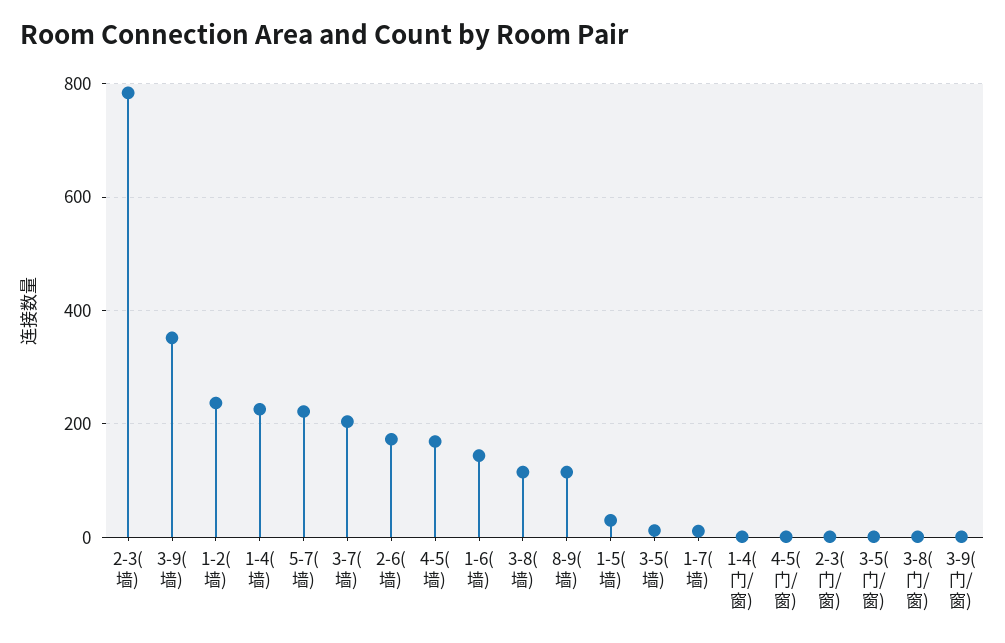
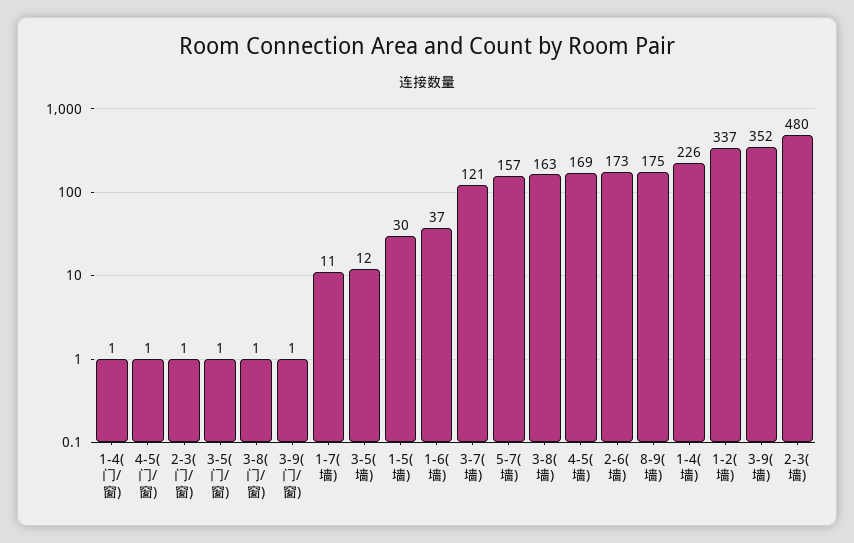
2-3(墙): 780 -> 480
1-2(墙): 240 -> 337
5-7(墙): 220 -> 157
3-7(墙): 200 -> 121
1-6(墙): 140 -> 37
3-8(墙): 120 -> 163
8-9(墙): 120 -> 175

